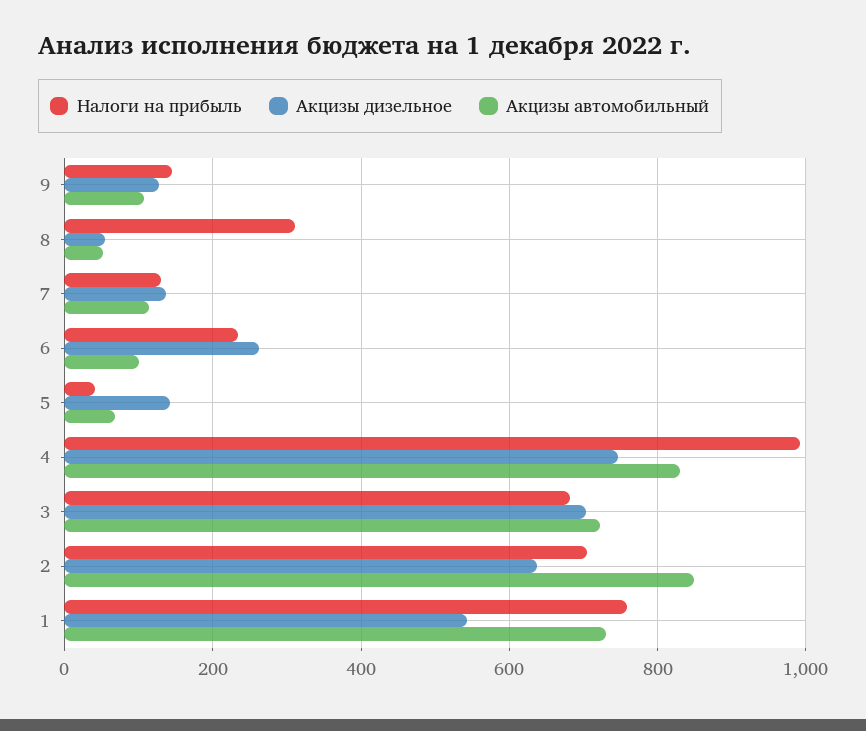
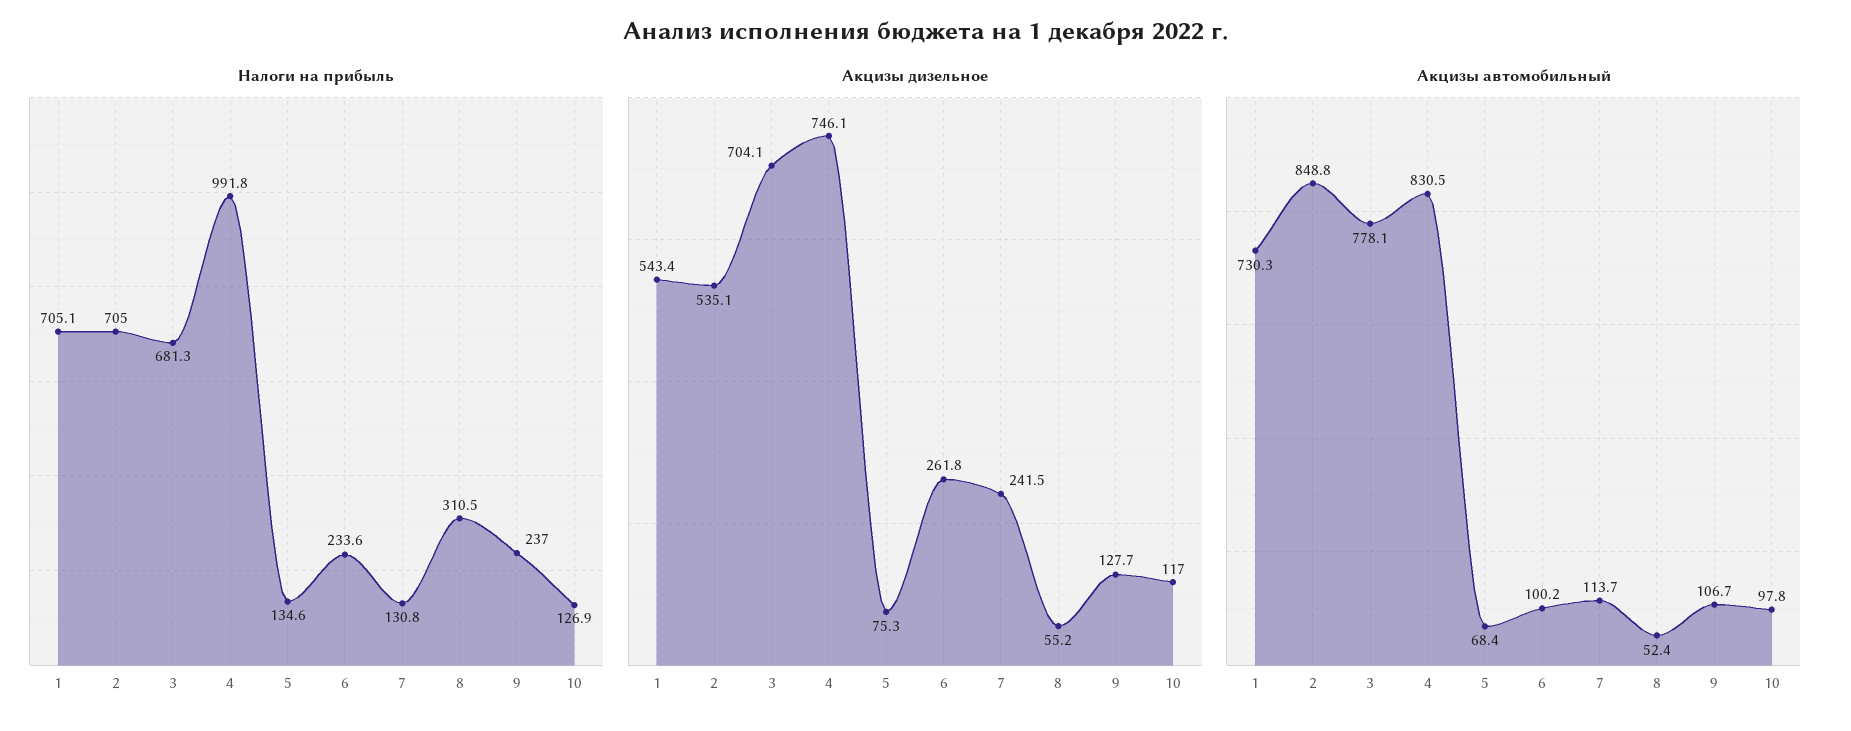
Налоги на прибыль, 9: 140 -> 237
Акцизы дизельное, 7: 140 -> 241.5
Налоги на прибыль, 5: 40 -> 134.6
Акцизы дизельное, 5: 140 -> 75.3
Акцизы автомобильный, 3: 720 -> 778.1
Акцизы дизельное, 2: 640 -> 535.1
Налоги на прибыль, 1: 760 -> 705.1
Налоги на прибыль, 10: none -> 126.9
Акцизы дизельное, 10: none -> 117
Акцизы автомобильный, 10: none -> 97.8

